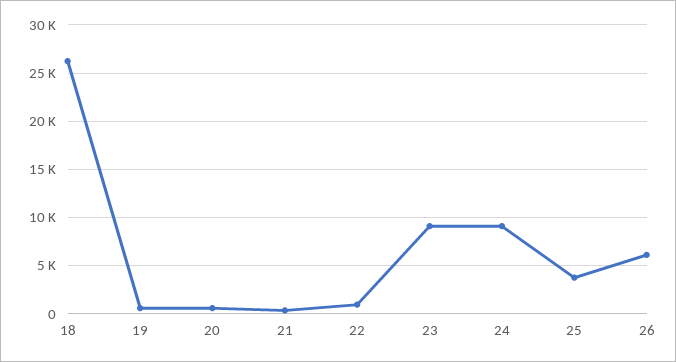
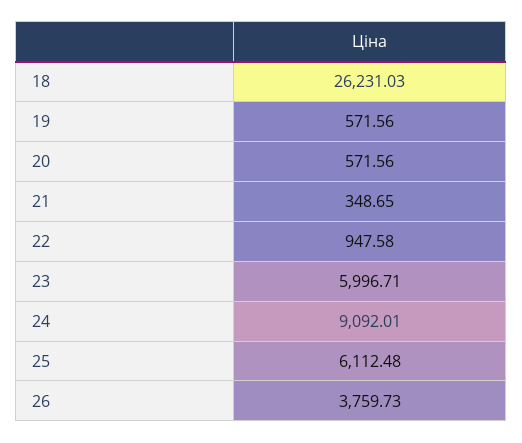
23: 9000 -> 5996.71
25: 4000 -> 6112.48
26: 6000 -> 3759.73

